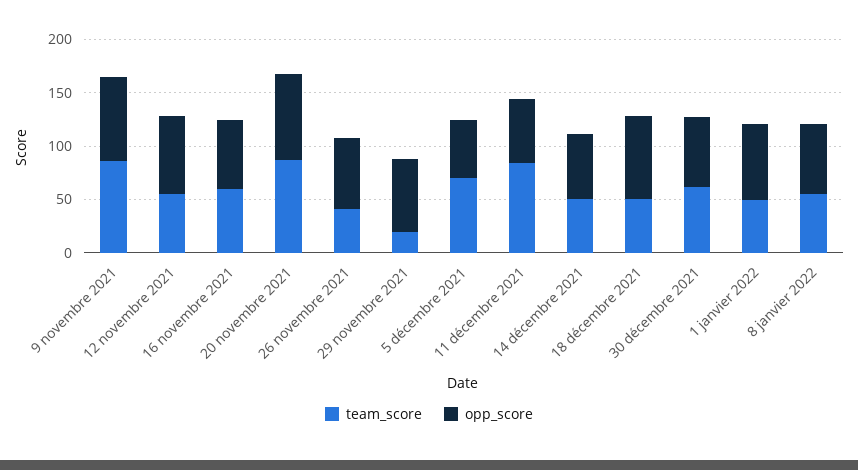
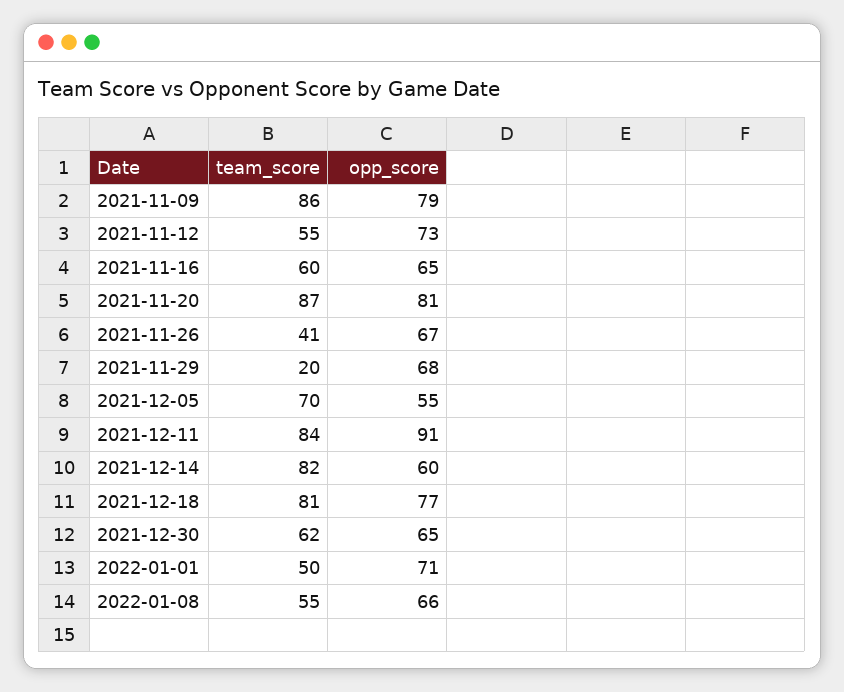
opp_score, 11 décembre 2021: 60 -> 91
team_score, 14 décembre 2021: 50 -> 82
team_score, 18 décembre 2021: 50 -> 81

